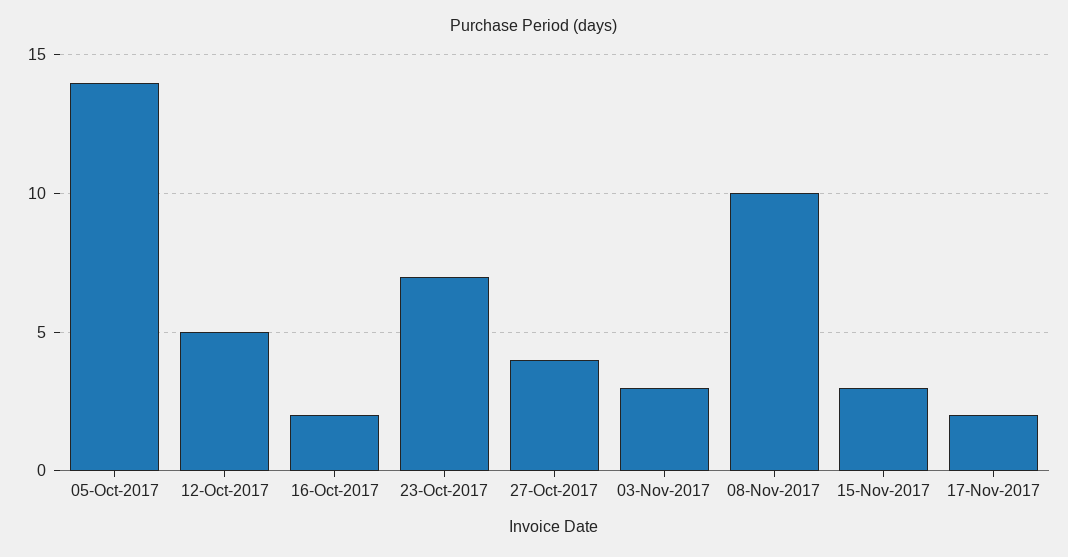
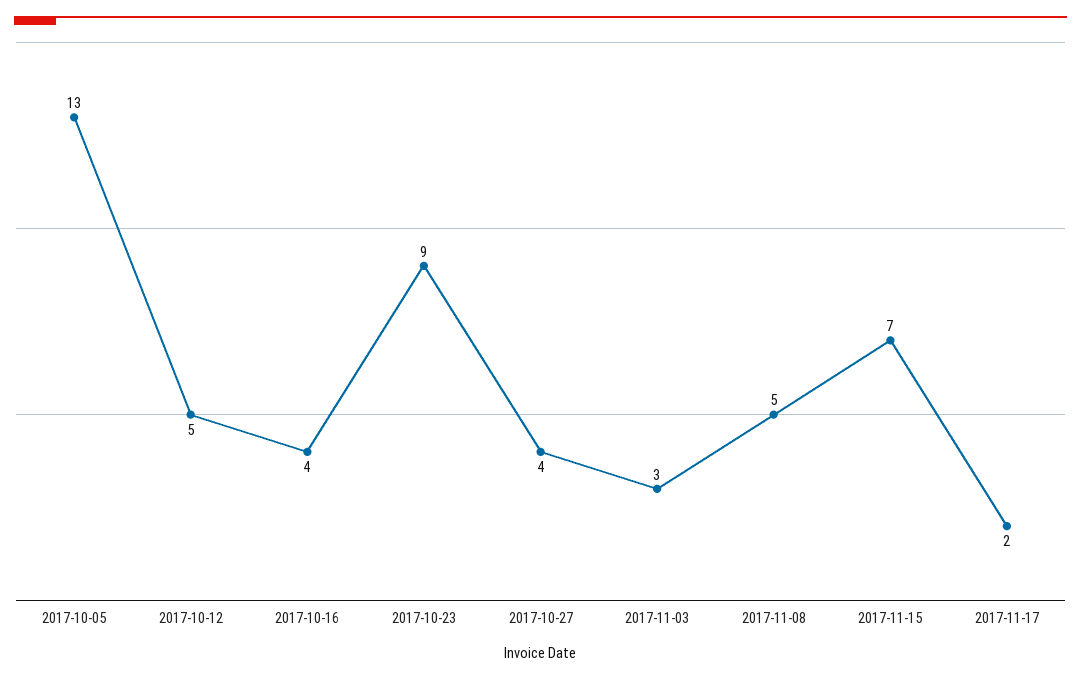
05-Oct-2017: 14 -> 13
16-Oct-2017: 2 -> 4
23-Oct-2017: 7 -> 9
08-Nov-2017: 10 -> 5
15-Nov-2017: 3 -> 7

